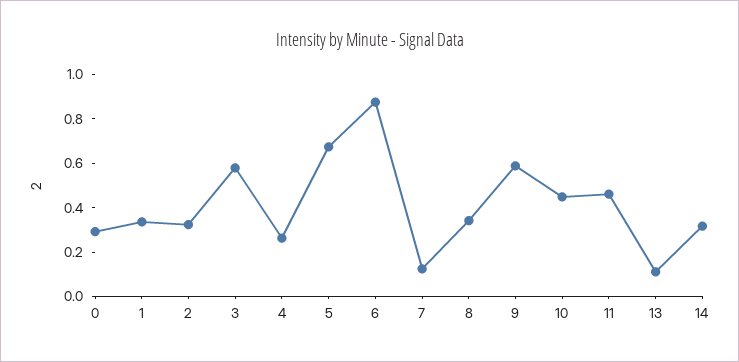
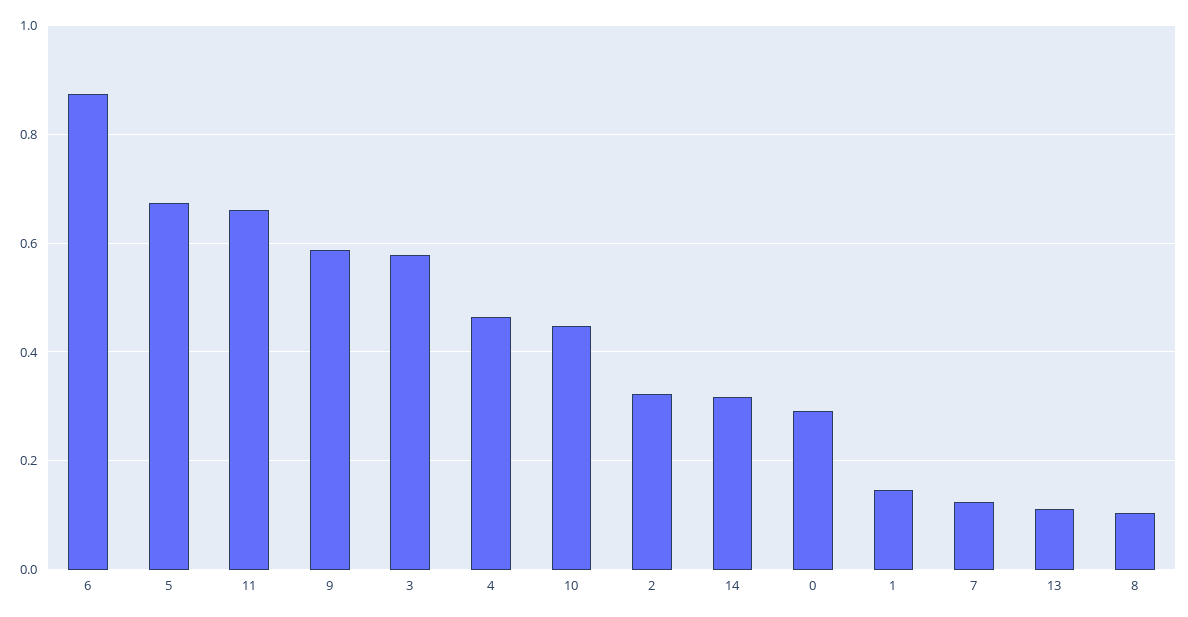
1: 0.35 -> 0.14
4: 0.25 -> 0.46
8: 0.35 -> 0.1
11: 0.45 -> 0.66

